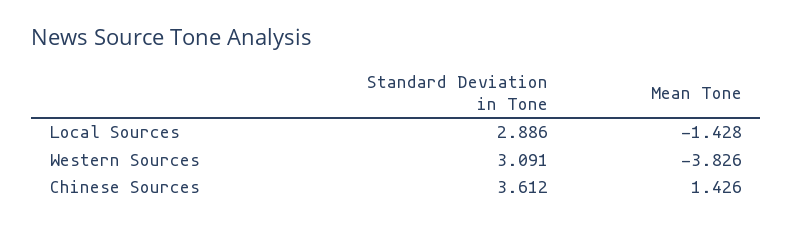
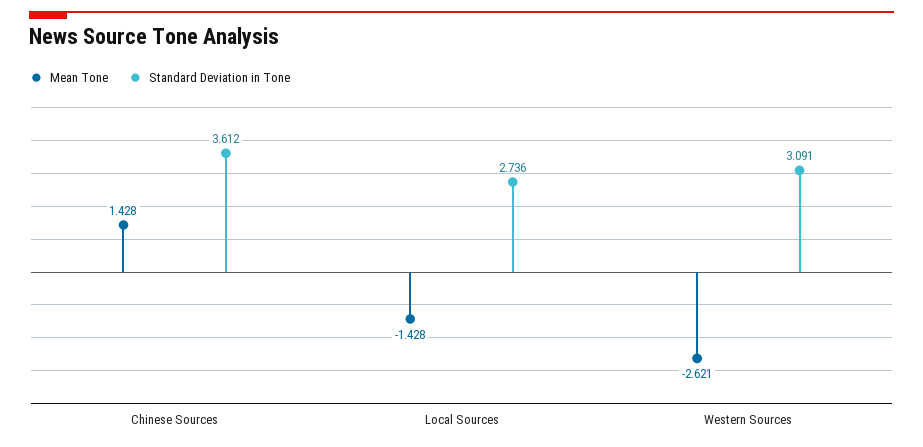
Standard Deviation in Tone, Local Sources: 2.886 -> 2.736
Mean Tone, Western Sources: -3.826 -> -2.621
Mean Tone, Chinese Sources: 1.426 -> 1.428

